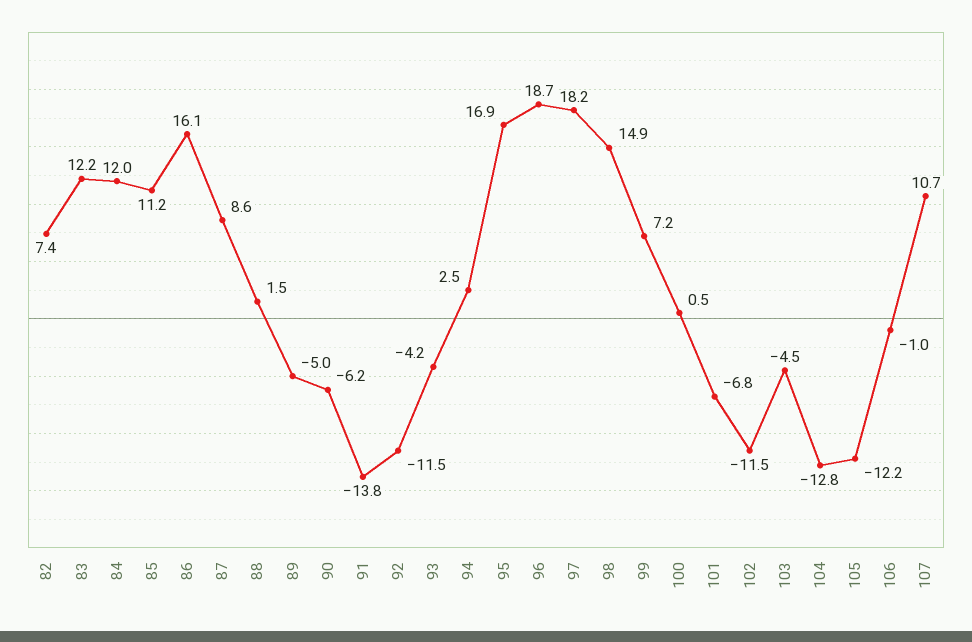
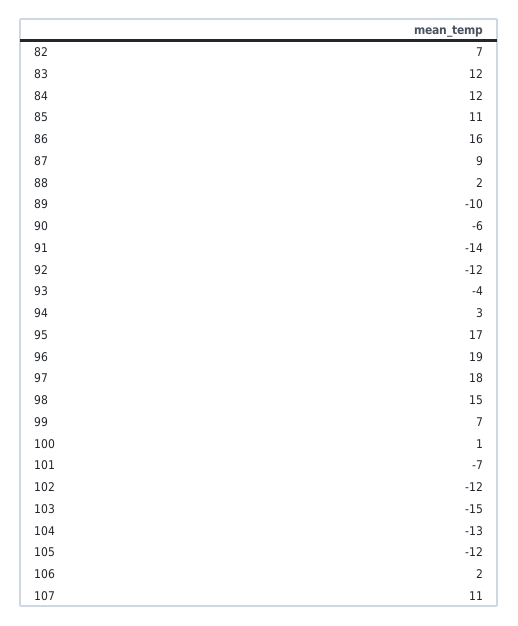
89: -5 -> -10
103: -4.5 -> -15
106: -1 -> 2

